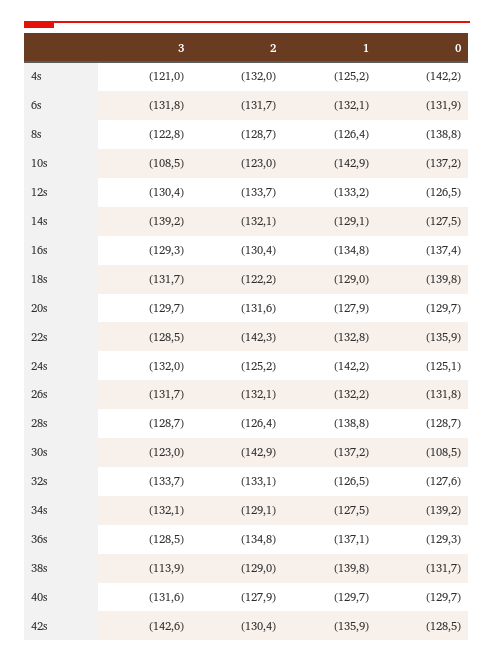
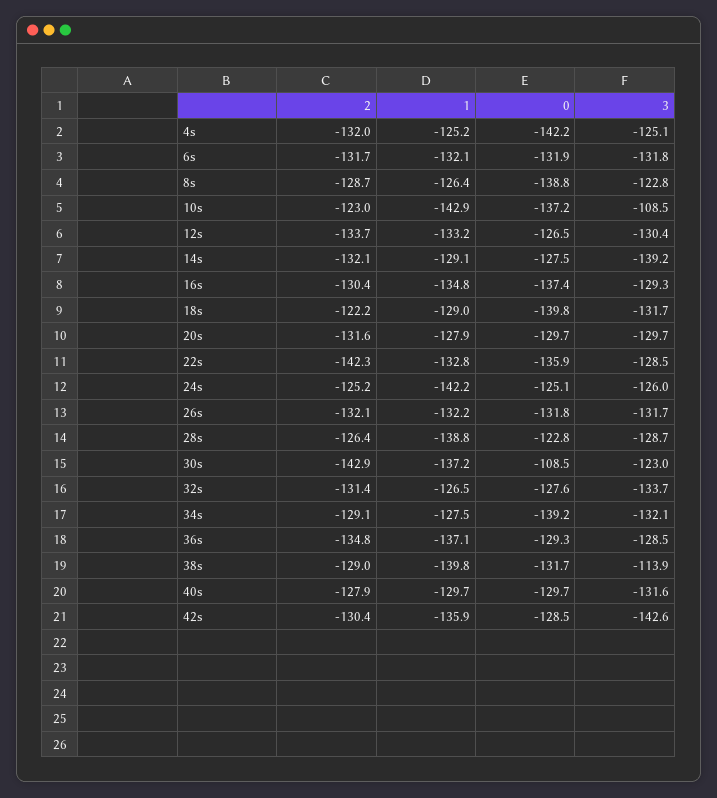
3, 4s: -121 -> -125.1
3, 24s: -132 -> -126
0, 28s: -128.7 -> -122.8
2, 32s: -133.1 -> -131.4

